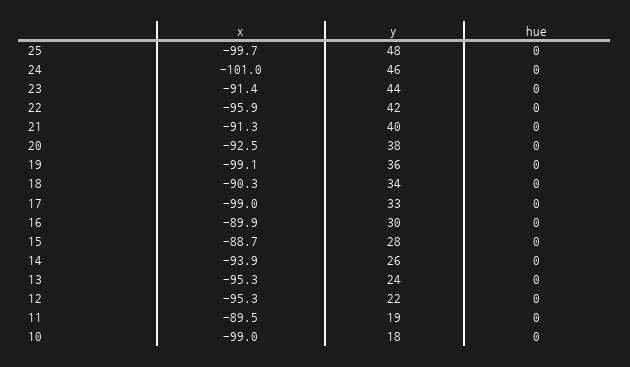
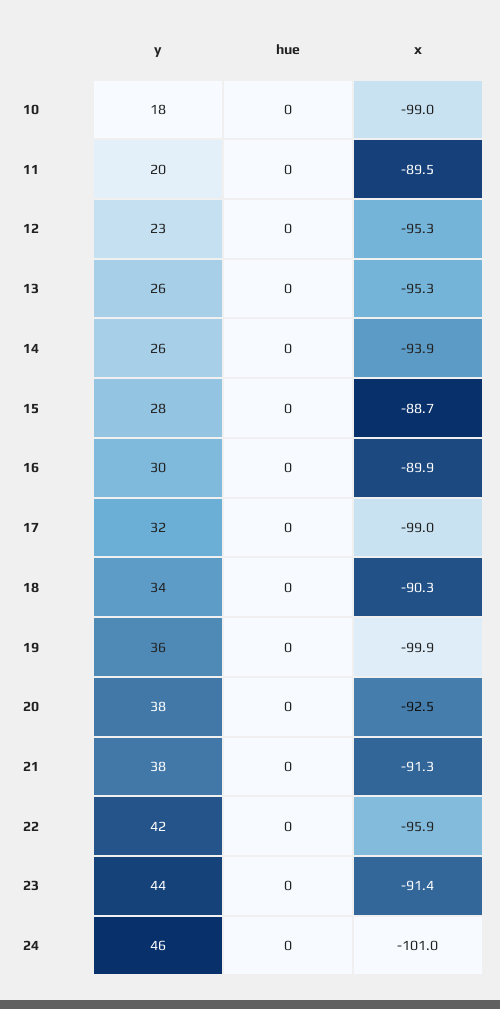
x, 25: -99.7 -> none
y, 25: 48 -> none
hue, 25: 0 -> none
y, 21: 40 -> 38
x, 19: -99.1 -> -99.9
y, 17: 33 -> 32
y, 13: 24 -> 26
y, 12: 22 -> 23
y, 11: 19 -> 20

